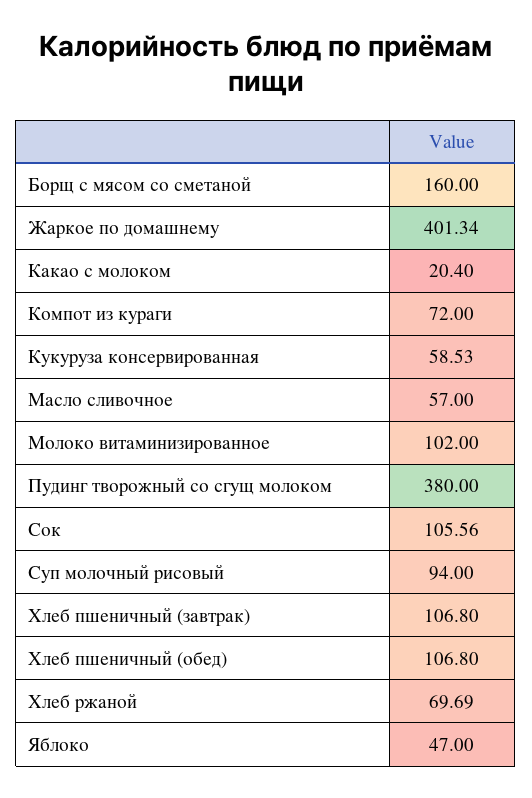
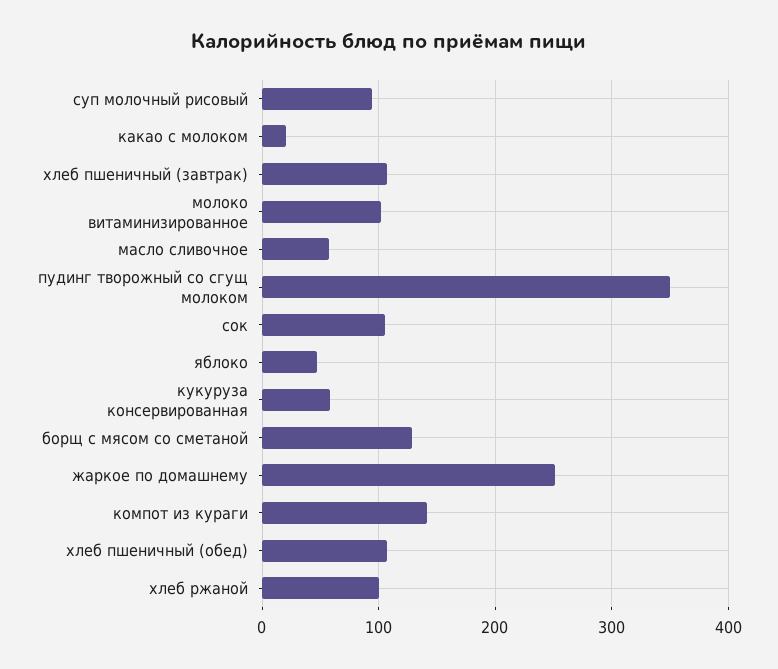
Борщ с мясом со сметаной: 160 -> 130
Жаркое по домашнему: 401.34 -> 250
Компот из кураги: 72 -> 140
Пудинг творожный со сгущ молоком: 380 -> 350
Хлеб ржаной: 69.69 -> 100

